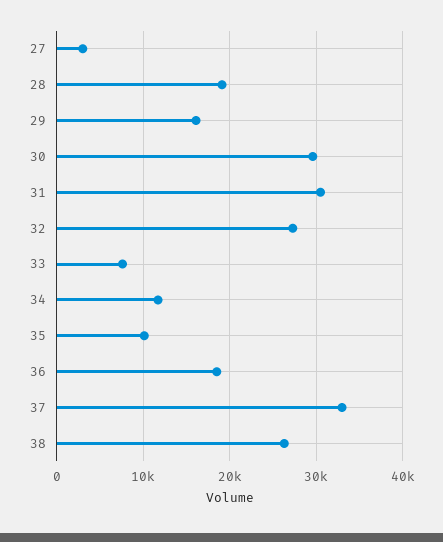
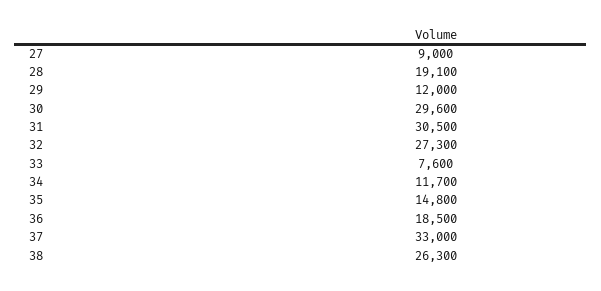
27: 3000 -> 9000
29: 16000 -> 12000
35: 10000 -> 14800

